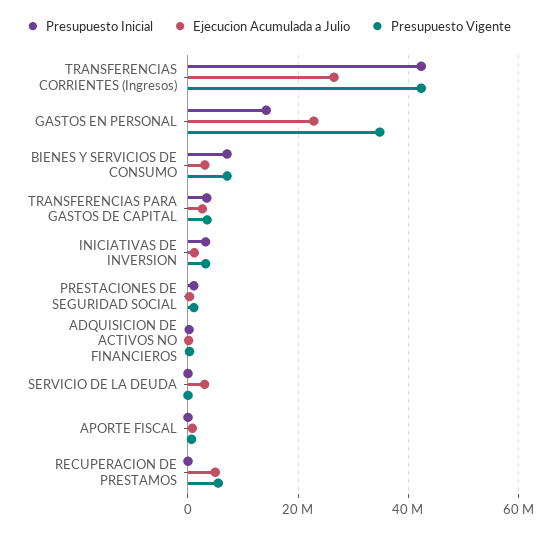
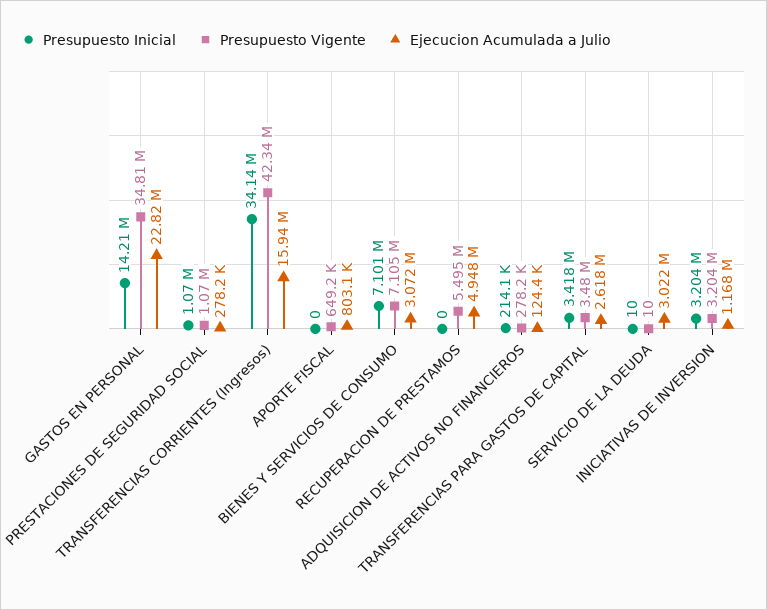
Presupuesto Inicial, TRANSFERENCIAS CORRIENTES (Ingresos): 42000000 -> 34140000
Ejecucion Acumulada a Julio, TRANSFERENCIAS CORRIENTES (Ingresos): 26000000 -> 15940000

